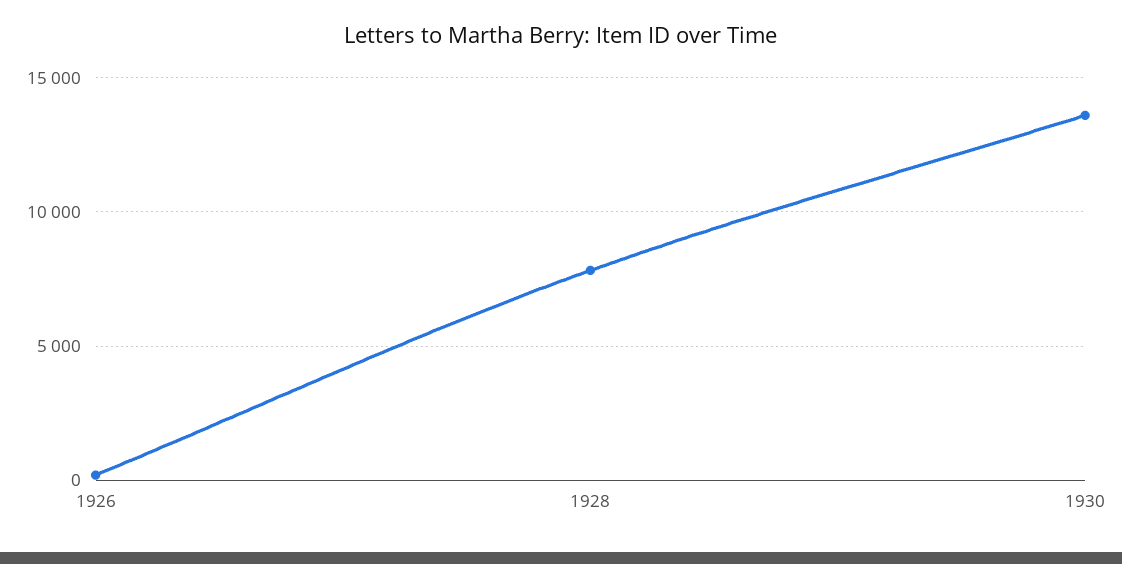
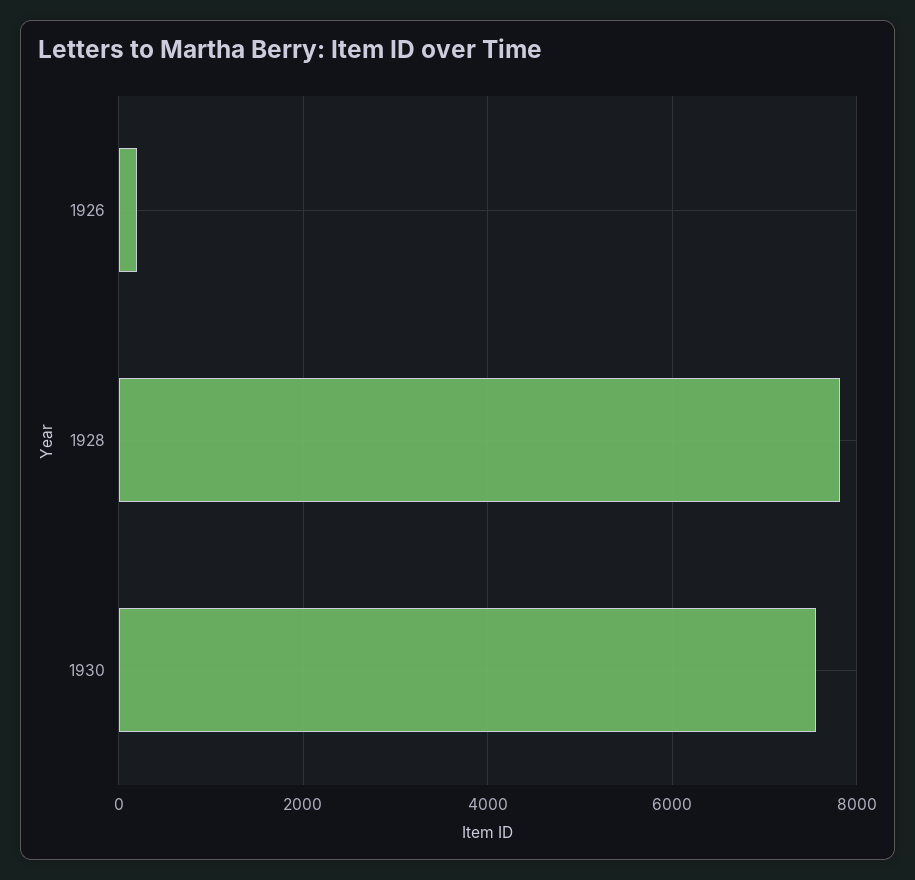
1930: 13500 -> 7600

